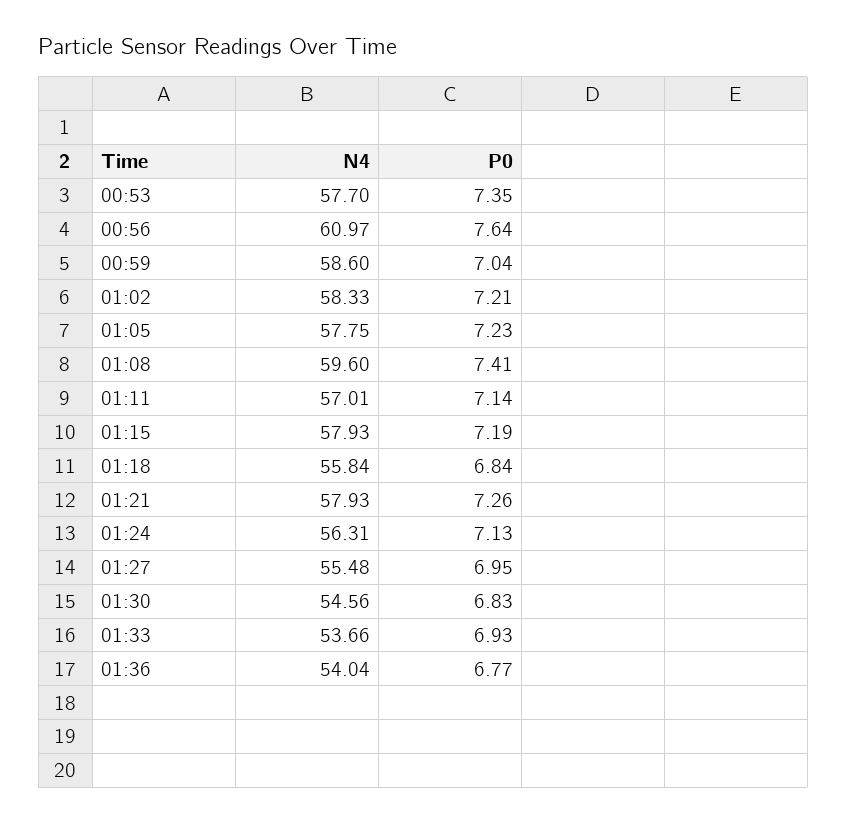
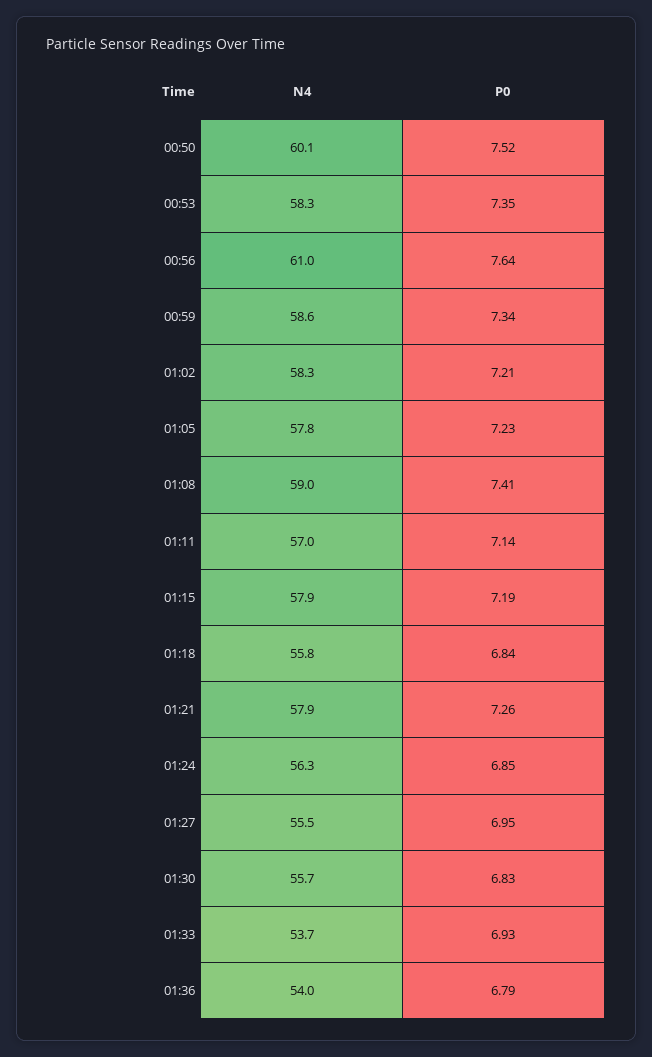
N4, 00:53: 57.7 -> 58.3
P0, 00:59: 7.04 -> 7.34
N4, 01:08: 59.6 -> 59
P0, 01:24: 7.13 -> 6.85
N4, 01:30: 54.56 -> 55.7
P0, 01:36: 6.77 -> 6.79
N4, 00:50: none -> 60.1
P0, 00:50: none -> 7.52

